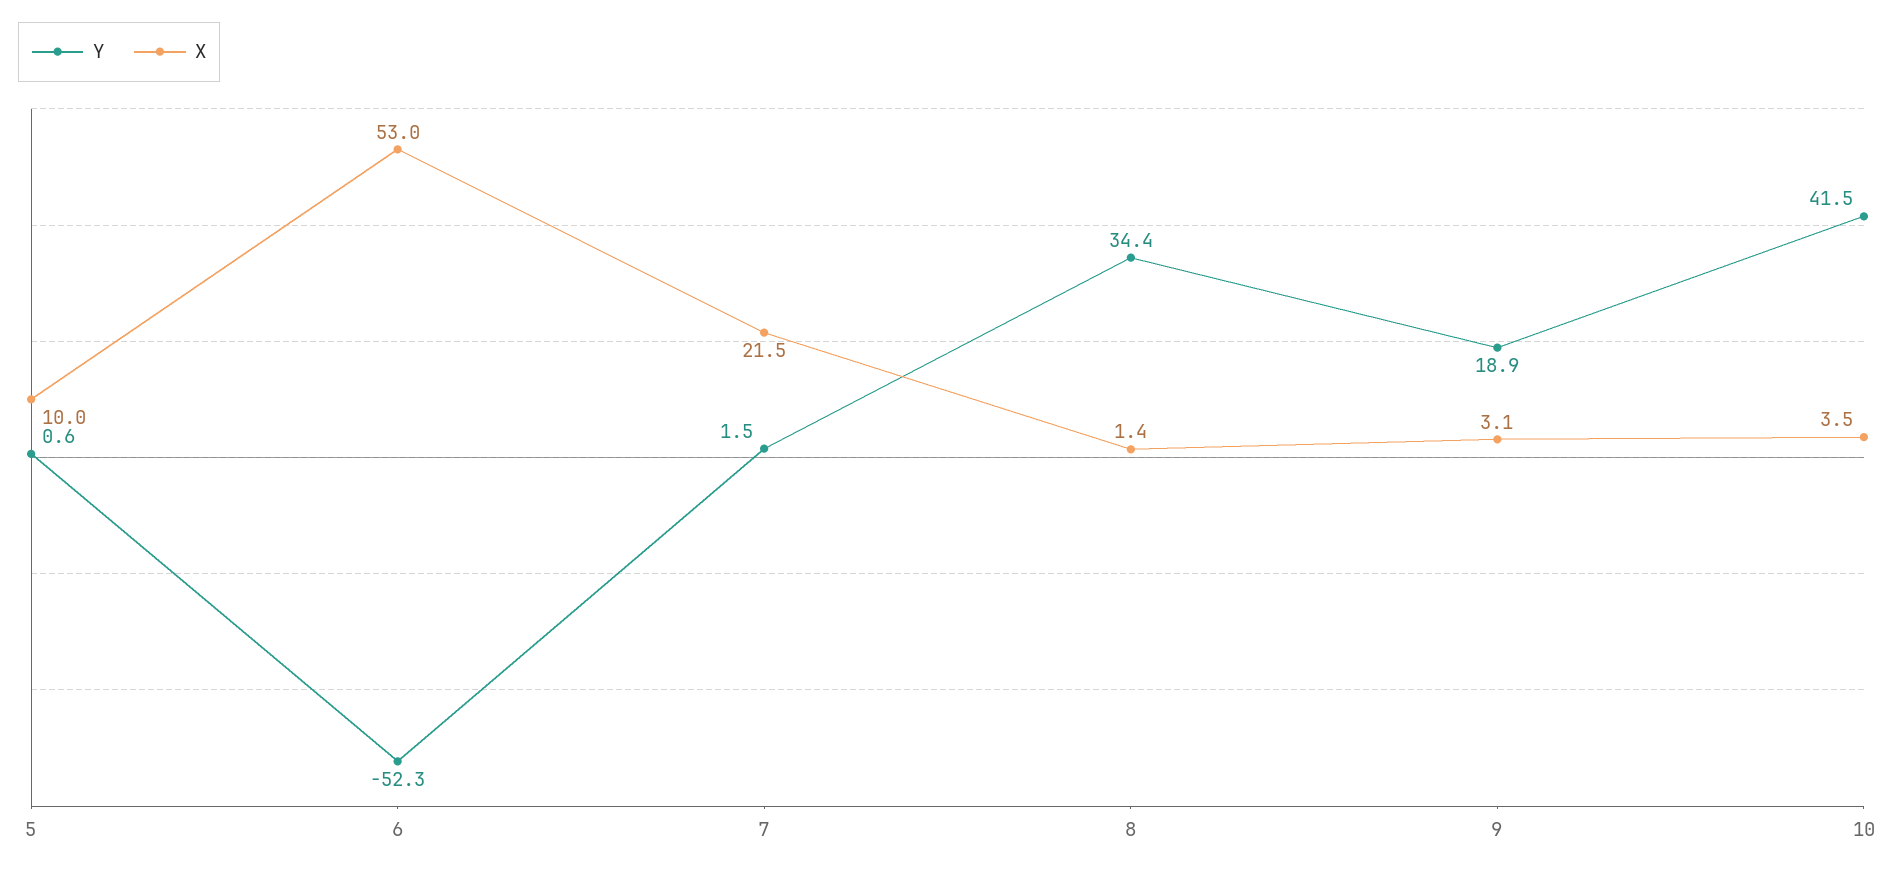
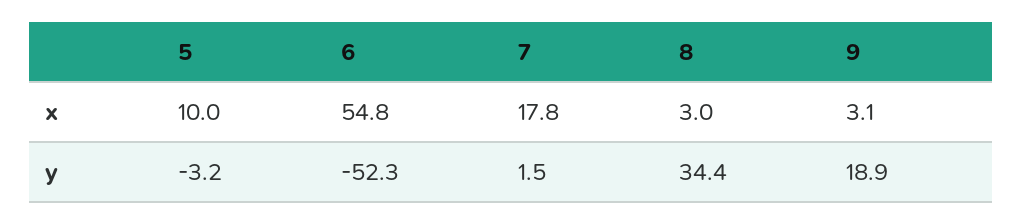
Y, 5: 0.6 -> -3.2
X, 6: 53 -> 54.8
X, 7: 21.5 -> 17.8
X, 8: 1.4 -> 3
Y, 10: 41.5 -> none
X, 10: 3.5 -> none

